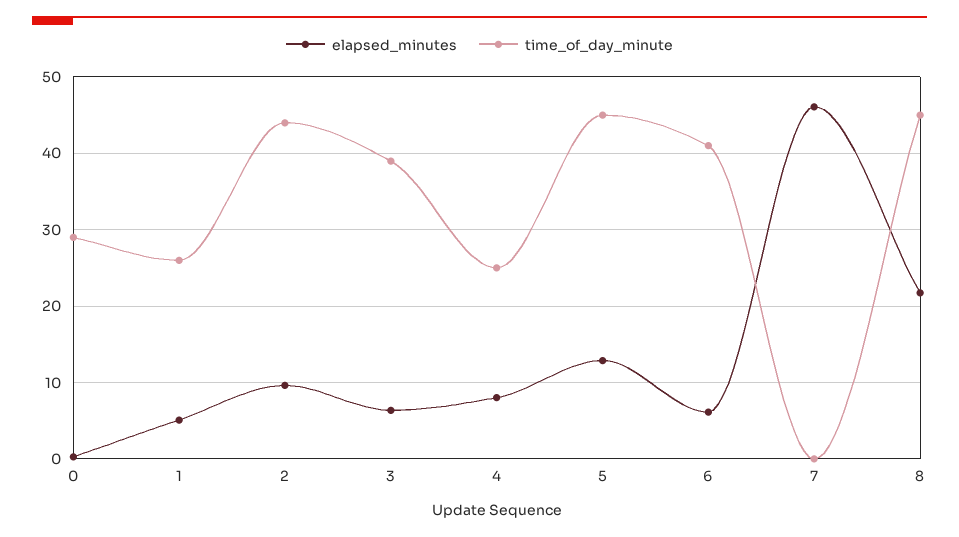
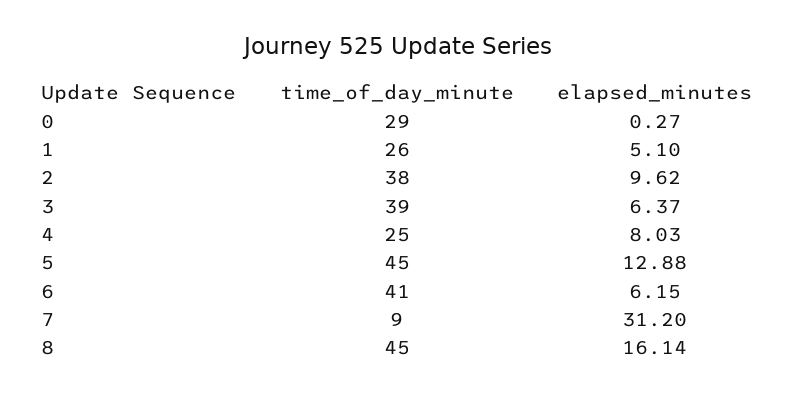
time_of_day_minute, 2: 44 -> 38
elapsed_minutes, 7: 46 -> 31.2
time_of_day_minute, 7: 0 -> 9
elapsed_minutes, 8: 22 -> 16.14

